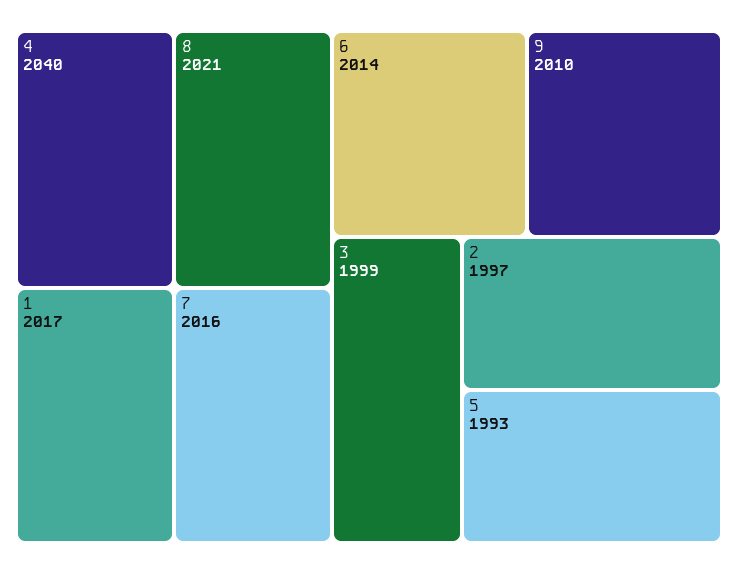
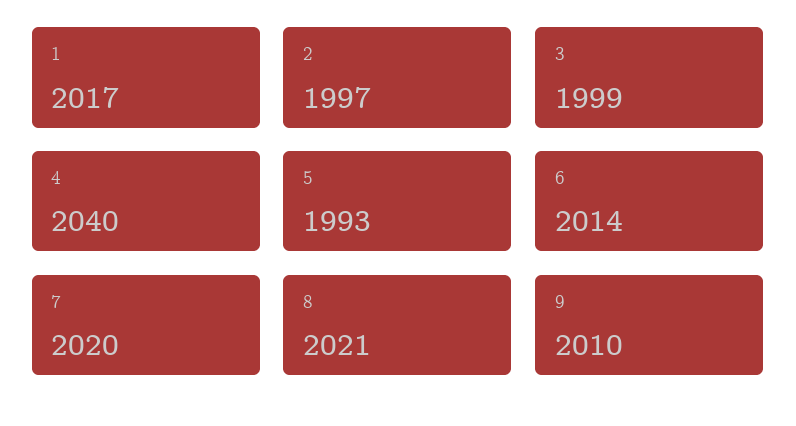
7: 2016 -> 2020

